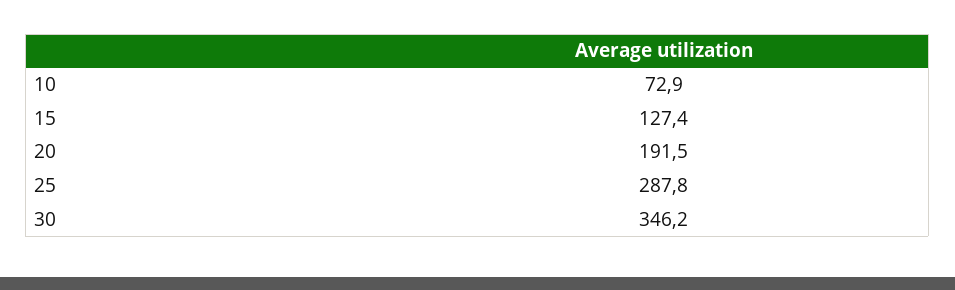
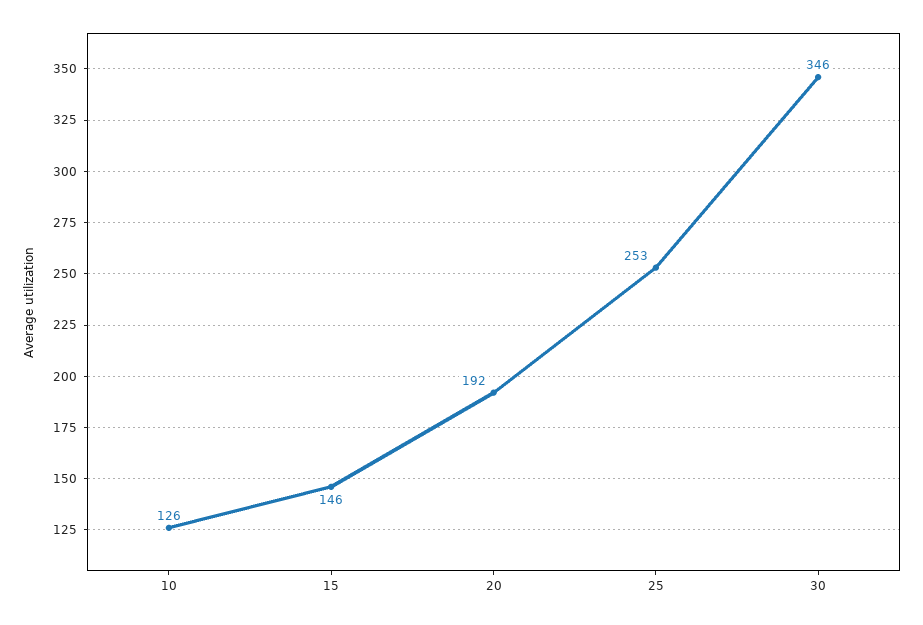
10: 72.9 -> 126
15: 127.4 -> 146
25: 287.8 -> 253

